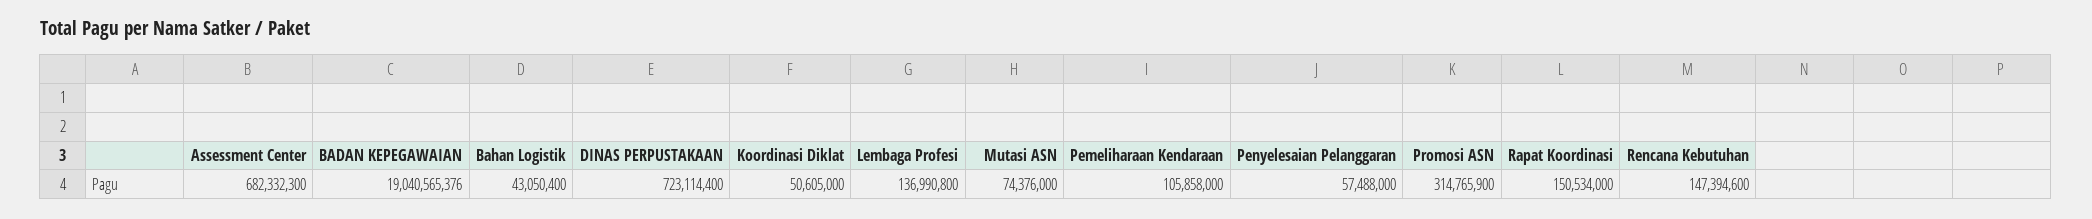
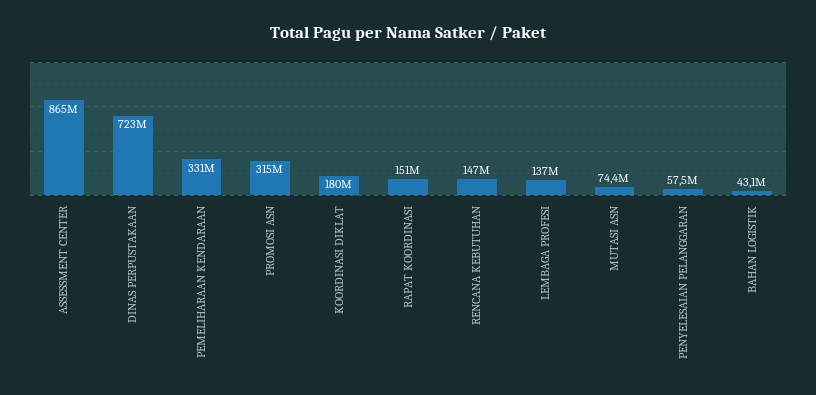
Assessment Center: 682332300 -> 865000000
BADAN KEPEGAWAIAN: 19040565376 -> none
Koordinasi Diklat: 50605000 -> 180000000
Pemeliharaan Kendaraan: 105858000 -> 331000000

